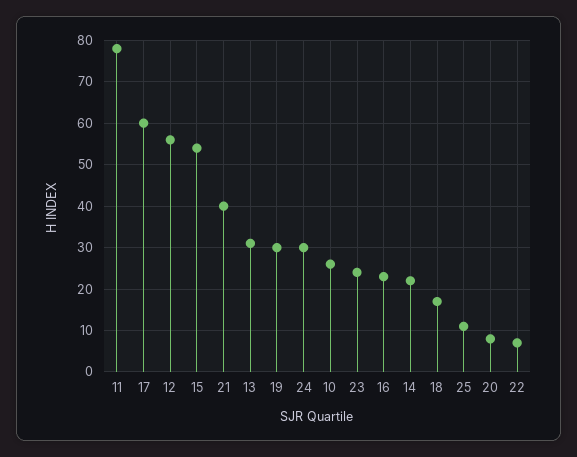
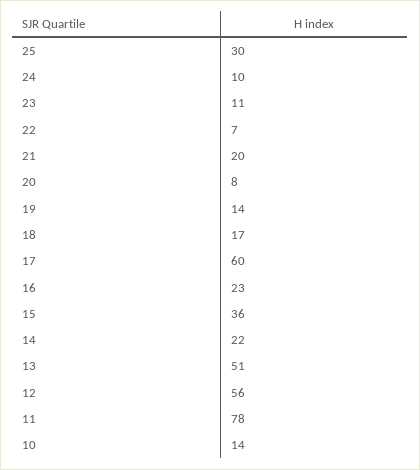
15: 55 -> 36
21: 40 -> 20
13: 30 -> 51
19: 30 -> 14
24: 30 -> 10
10: 25 -> 14
23: 25 -> 11
25: 10 -> 30

